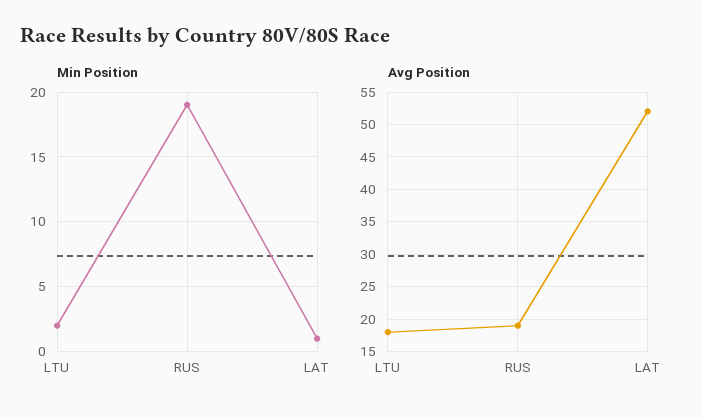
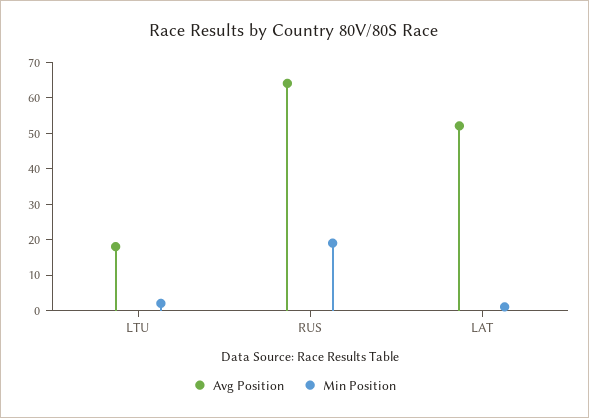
Avg Position, RUS: 19 -> 65

